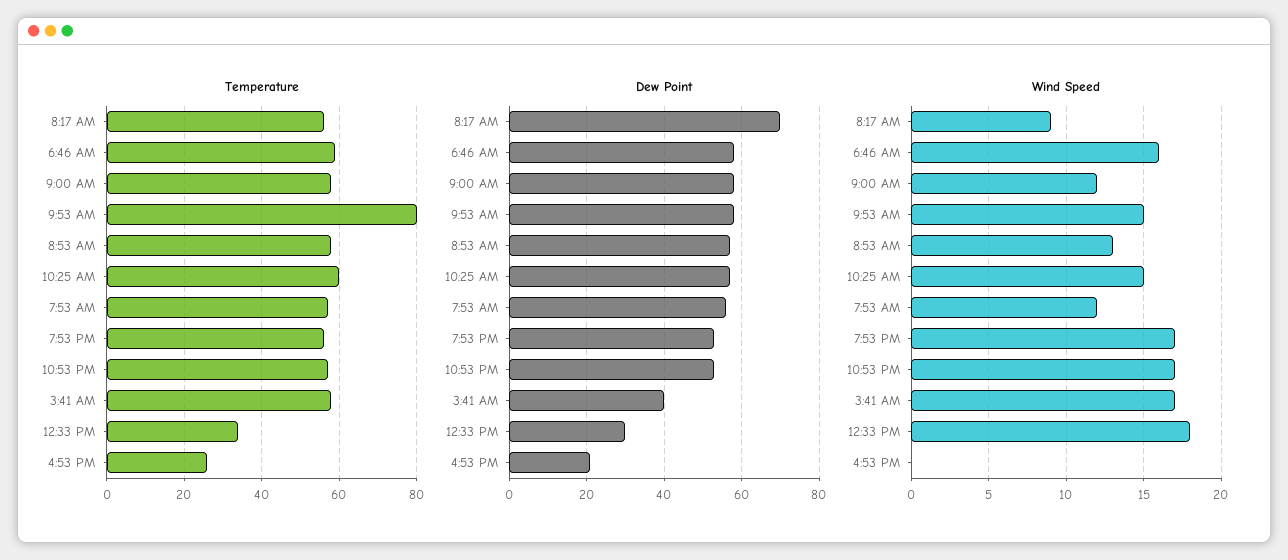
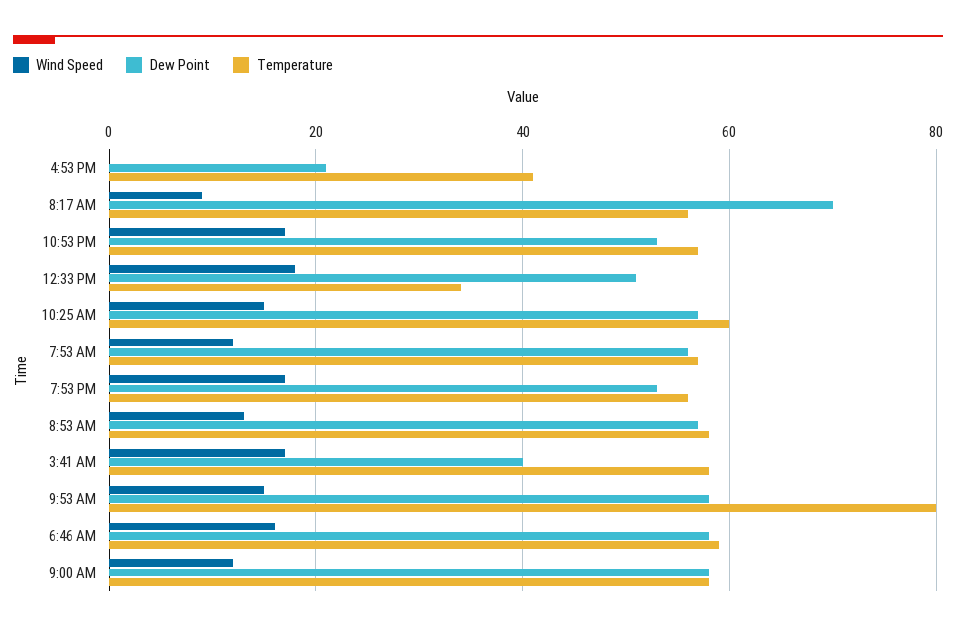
Temperature, 4:53 PM: 25 -> 40
Dew Point, 12:33 PM: 30 -> 50

